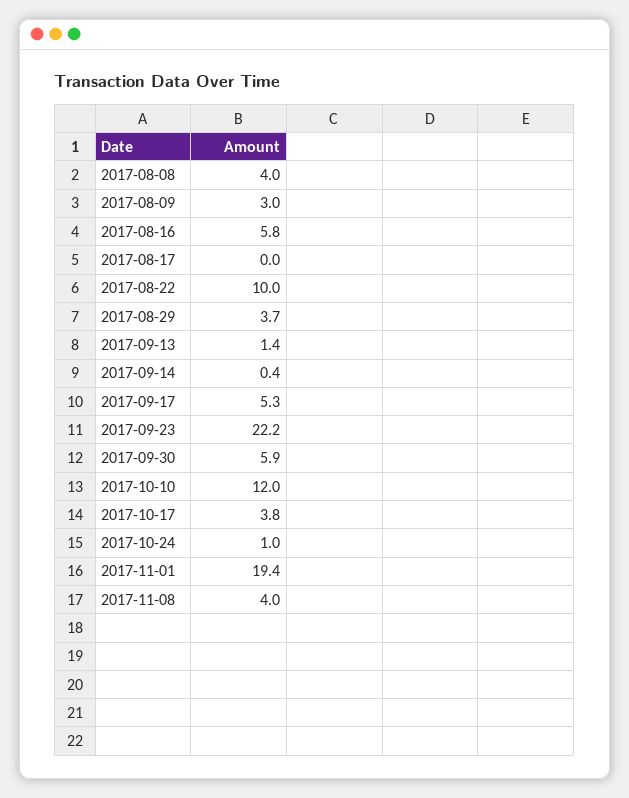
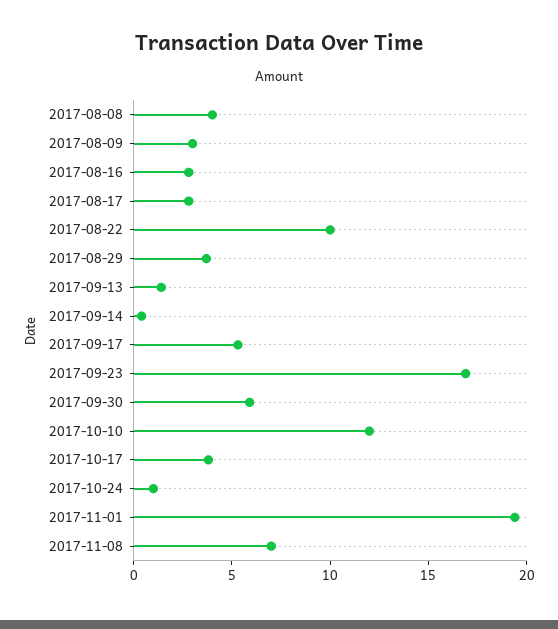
2017-08-16: 5.8 -> 3
2017-08-17: 0 -> 3
2017-09-23: 22.2 -> 17
2017-11-08: 4 -> 7

